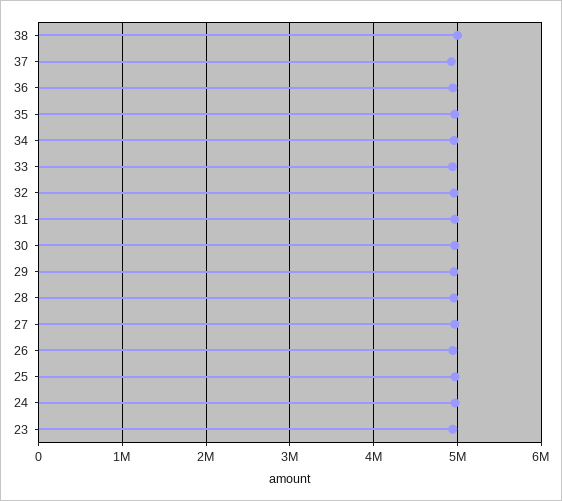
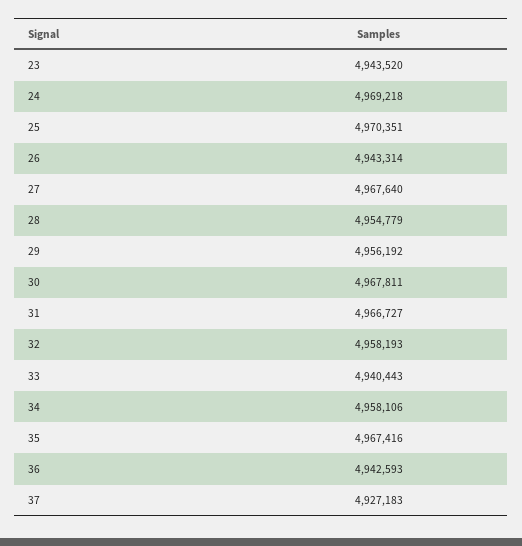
38: 5000000 -> none

